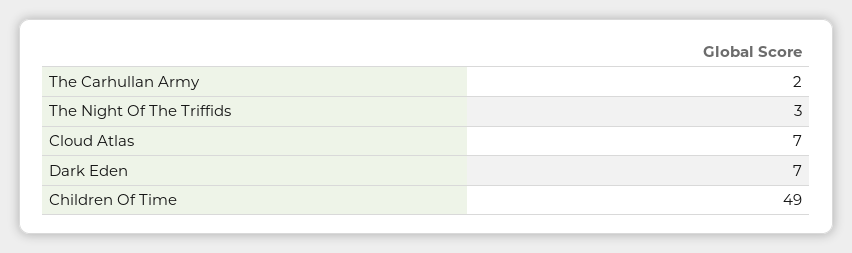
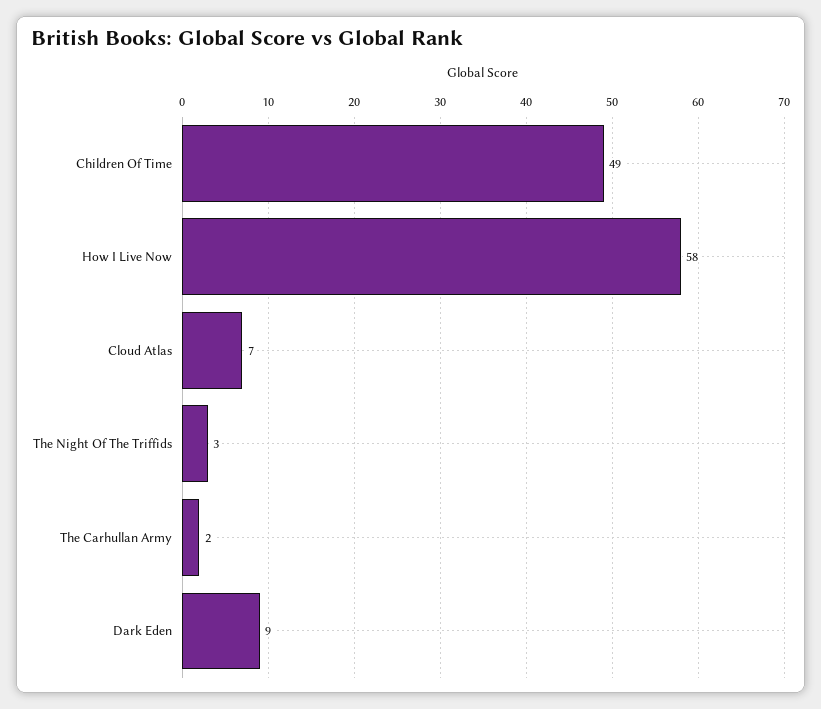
Dark Eden: 7 -> 9
How I Live Now: none -> 58

